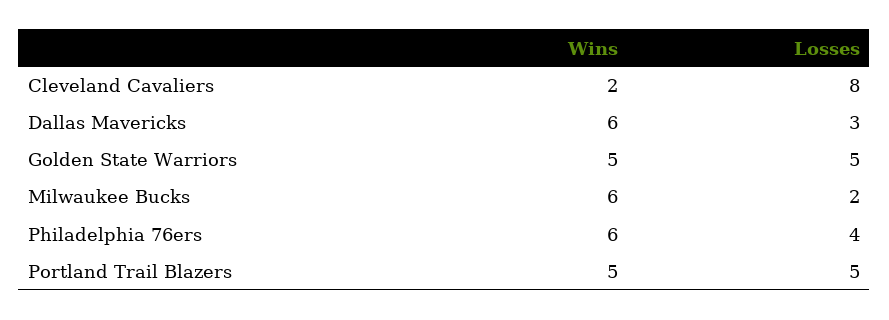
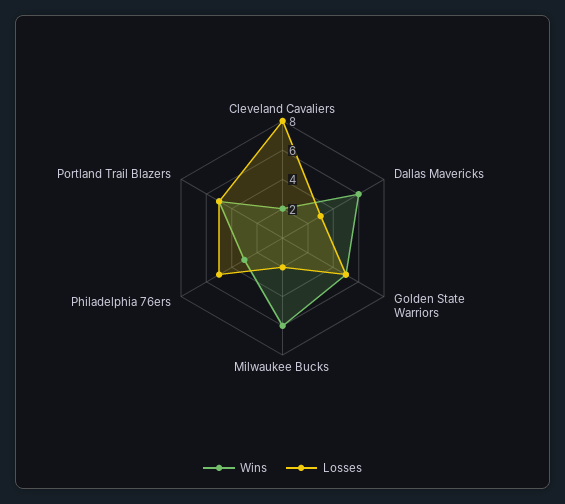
Wins, Philadelphia 76ers: 6 -> 3
Losses, Philadelphia 76ers: 4 -> 5

